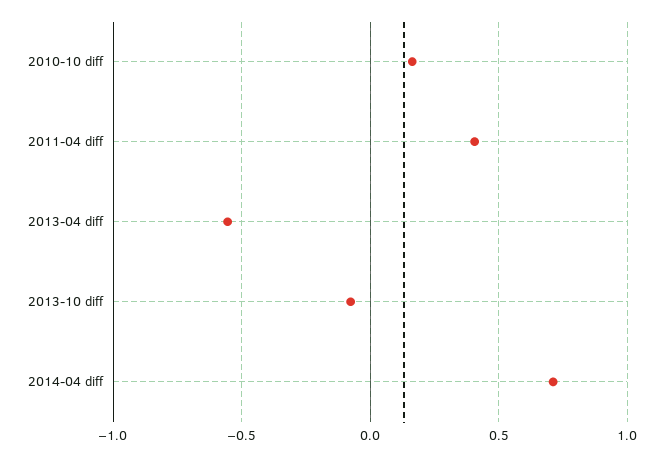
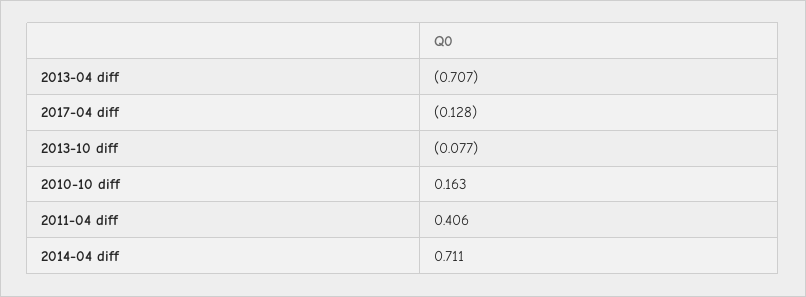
2013-04 diff: -0.55 -> -0.707
2017-04 diff: none -> -0.128

